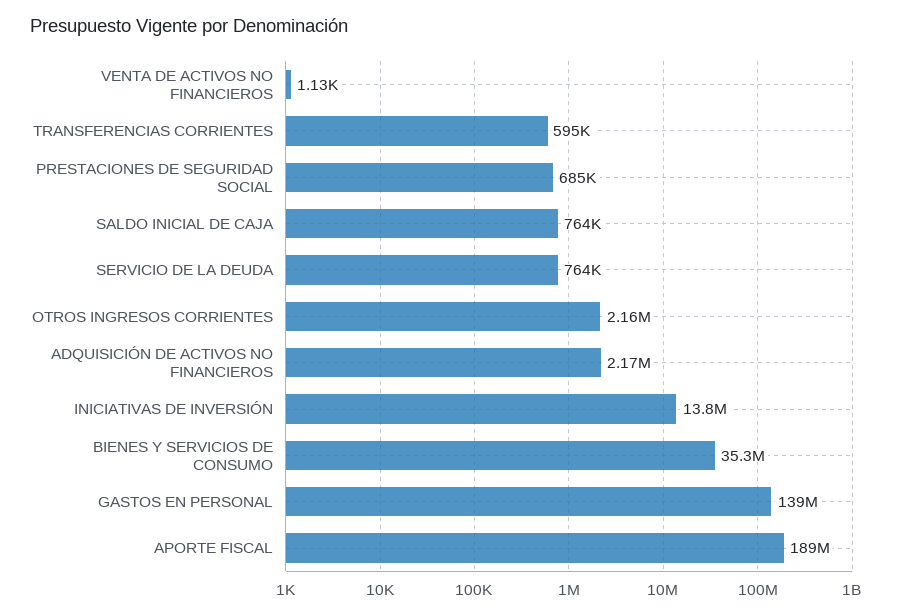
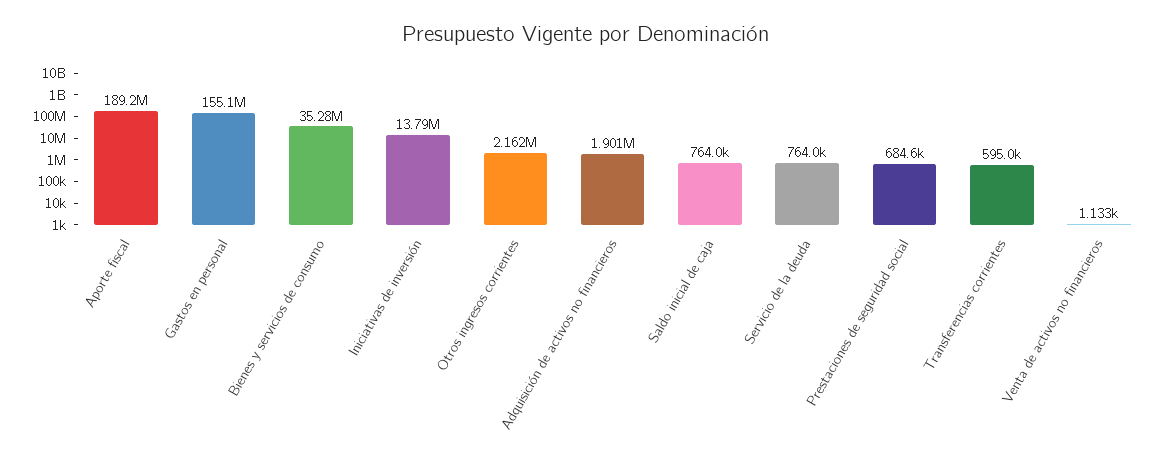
ADQUISICIÓN DE ACTIVOS NO FINANCIEROS: 2170000 -> 1901000
GASTOS EN PERSONAL: 139000000 -> 155100000

